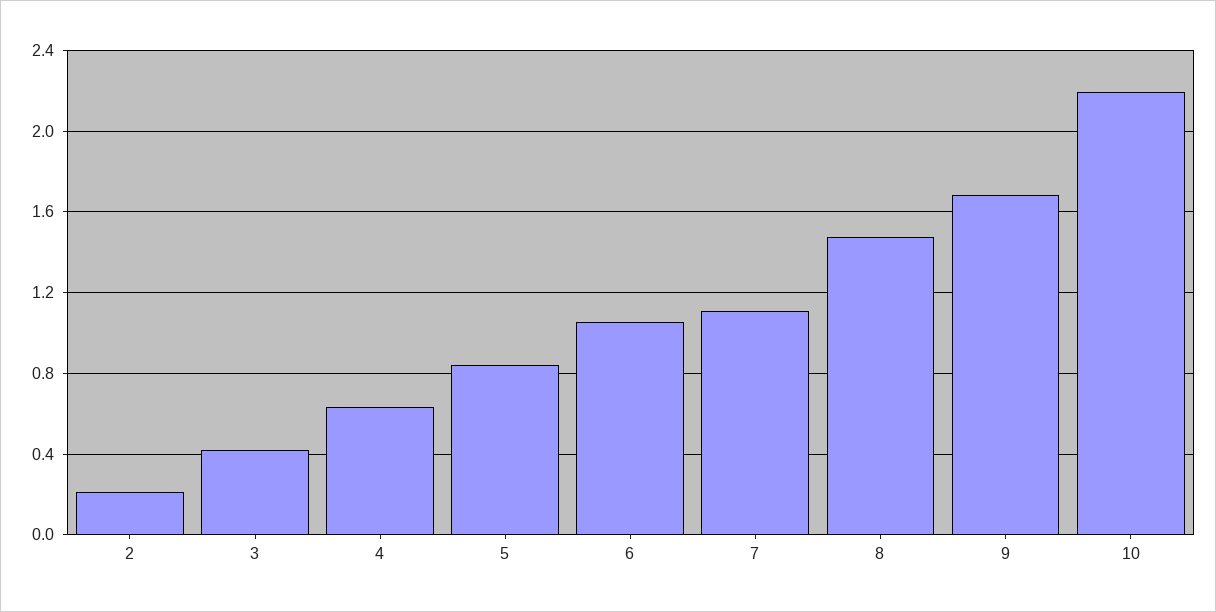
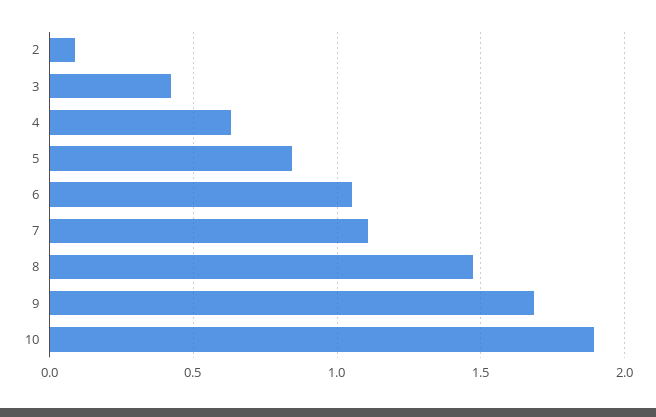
2: 0.2 -> 0.1
10: 2.2 -> 1.9

